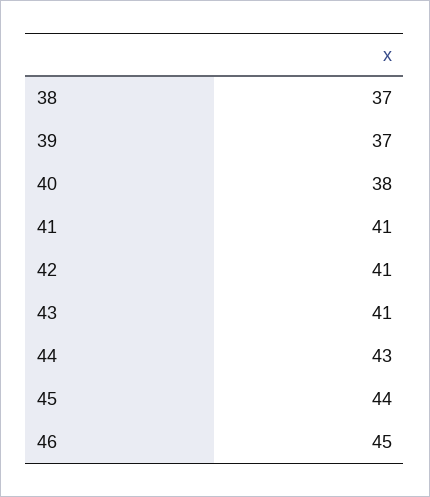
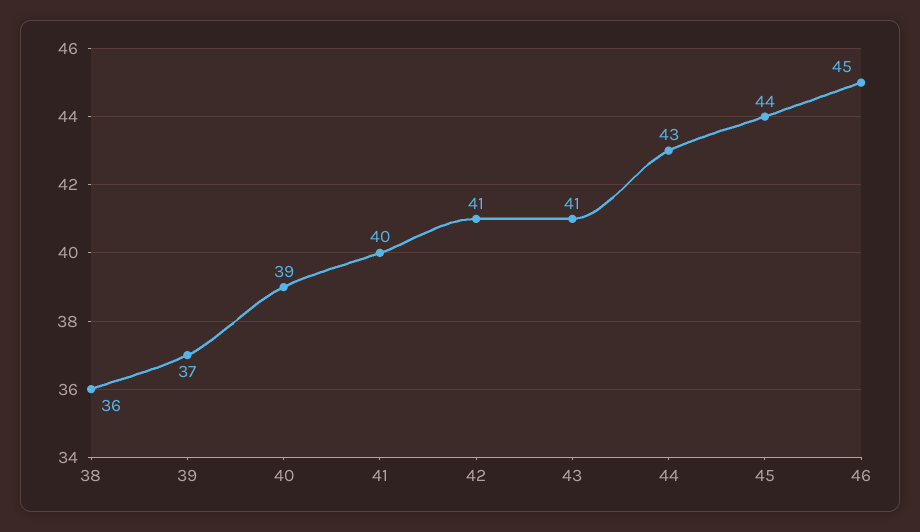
38: 37 -> 36
40: 38 -> 39
41: 41 -> 40

